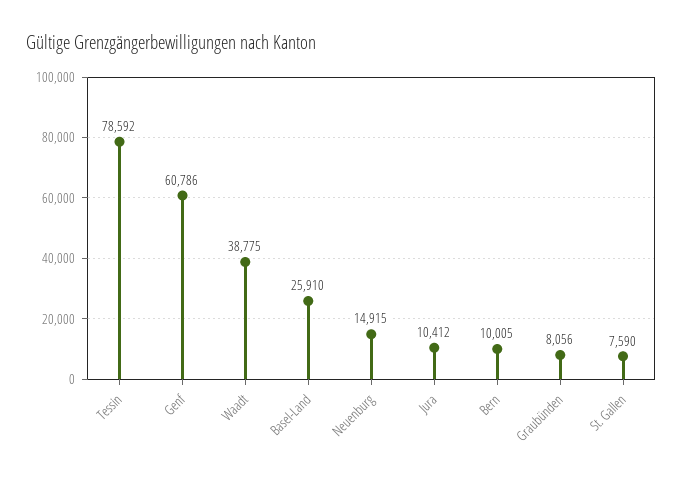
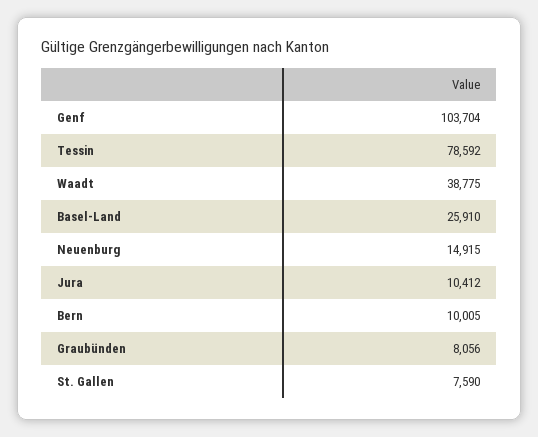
Genf: 60786 -> 103704

